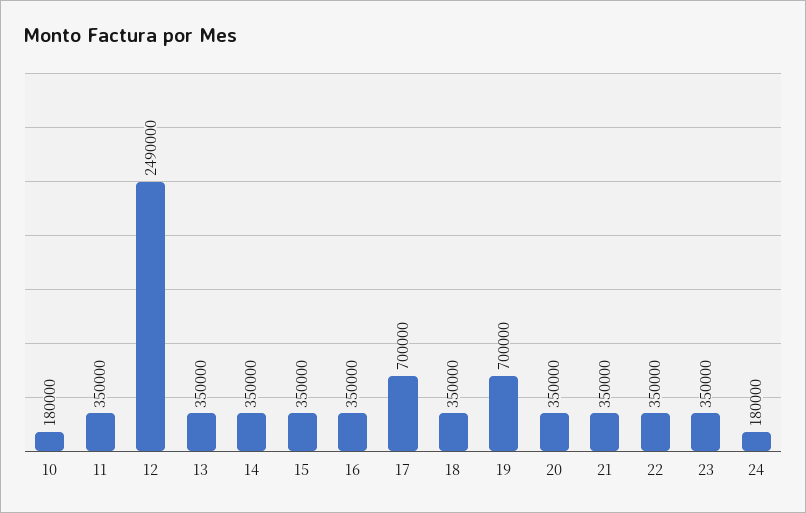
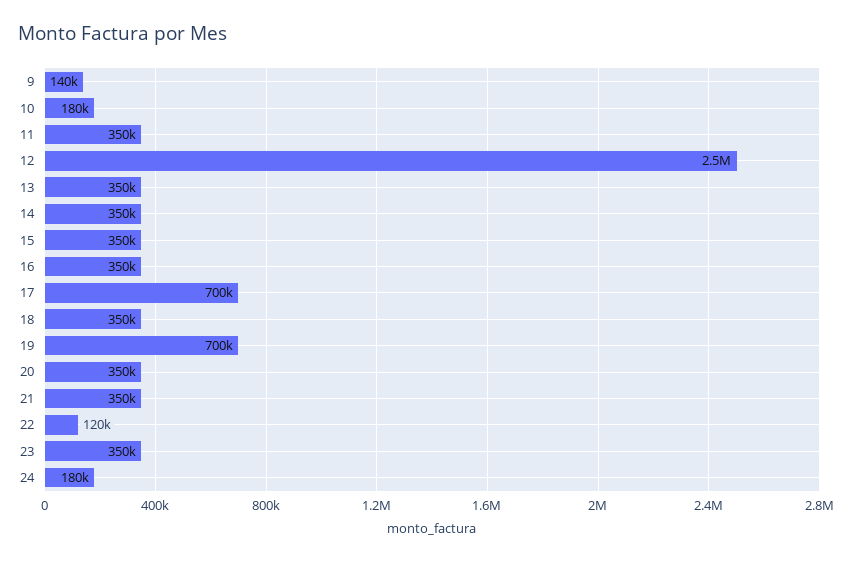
22: 350000 -> 120000
9: none -> 140000

